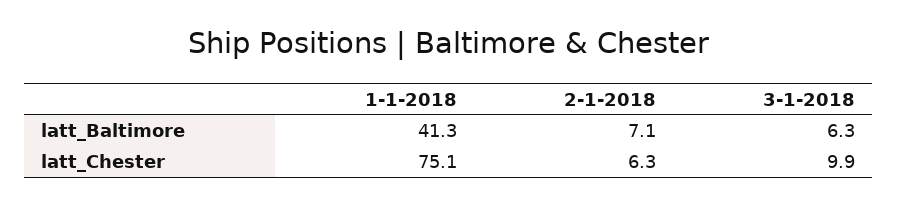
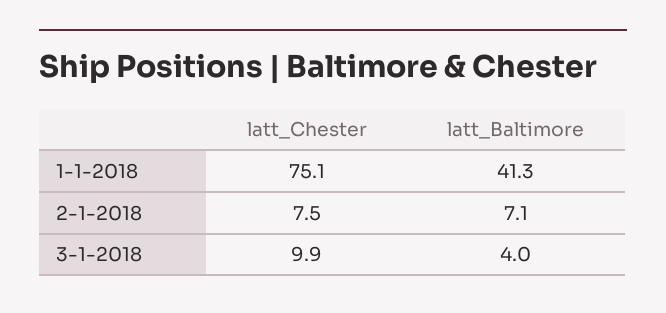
3-1-2018, latt_Baltimore: 6.3 -> 4
2-1-2018, latt_Chester: 6.3 -> 7.5

